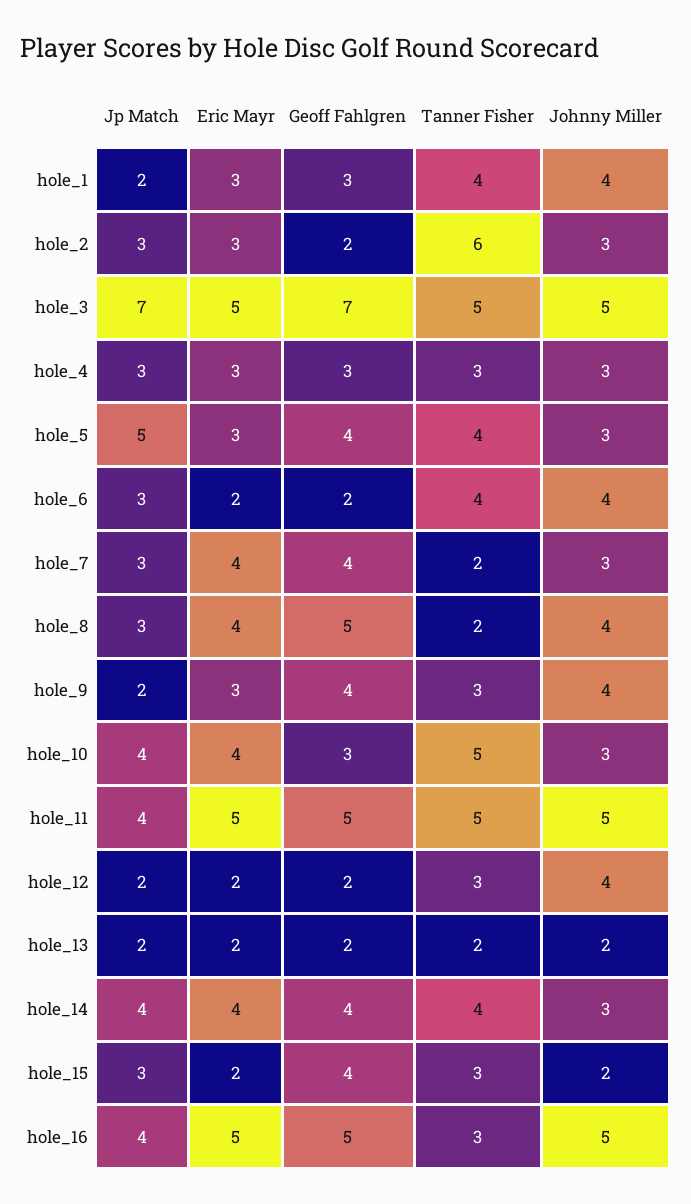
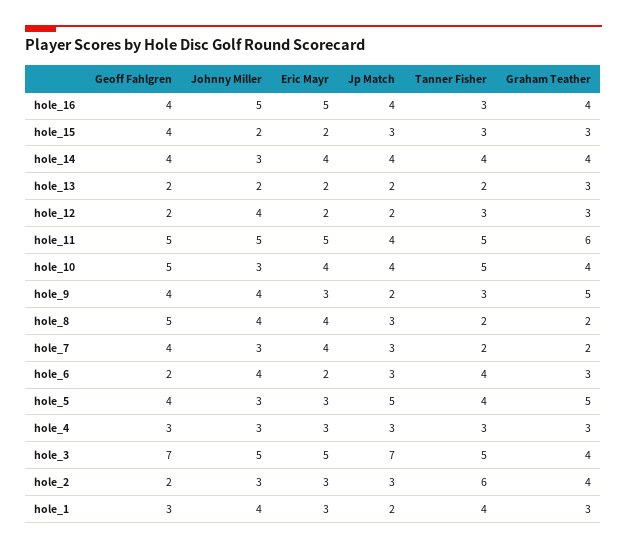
Geoff Fahlgren, hole_10: 3 -> 5
Geoff Fahlgren, hole_16: 5 -> 4
Graham Teather, hole_16: none -> 4
Graham Teather, hole_15: none -> 3
Graham Teather, hole_14: none -> 4
Graham Teather, hole_13: none -> 3
Graham Teather, hole_12: none -> 3
Graham Teather, hole_11: none -> 6
Graham Teather, hole_10: none -> 4
Graham Teather, hole_9: none -> 5
Graham Teather, hole_8: none -> 2
Graham Teather, hole_7: none -> 2
Graham Teather, hole_6: none -> 3
Graham Teather, hole_5: none -> 5
Graham Teather, hole_4: none -> 3
Graham Teather, hole_3: none -> 4
Graham Teather, hole_2: none -> 4
Graham Teather, hole_1: none -> 3

